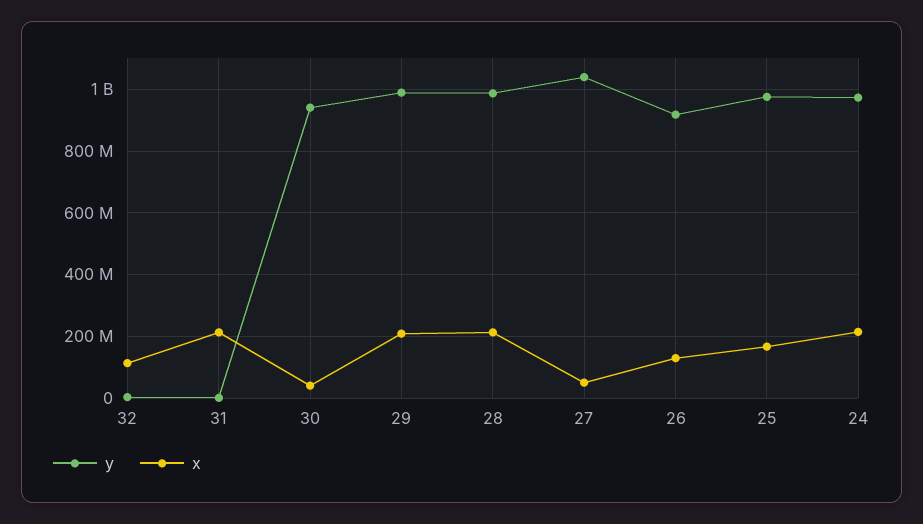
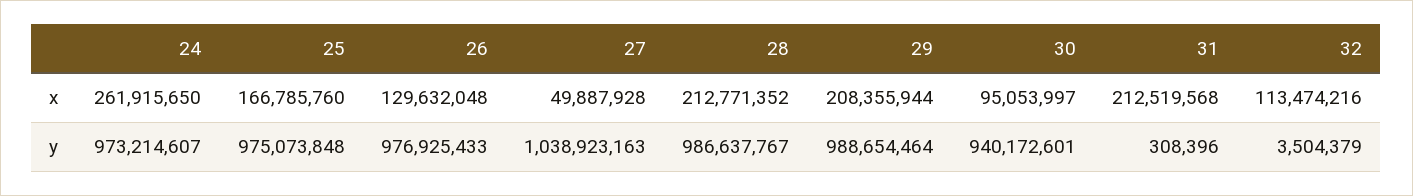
x, 30: 40000000 -> 95053997
y, 26: 920000000 -> 976925433
x, 24: 220000000 -> 261915650

